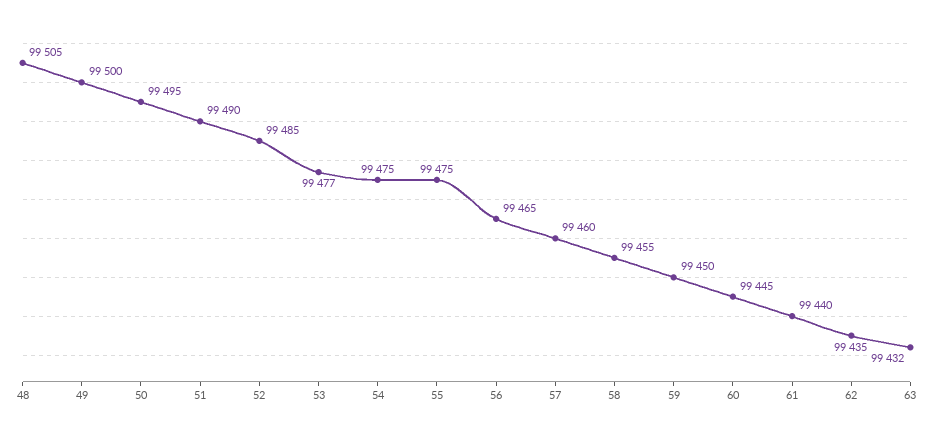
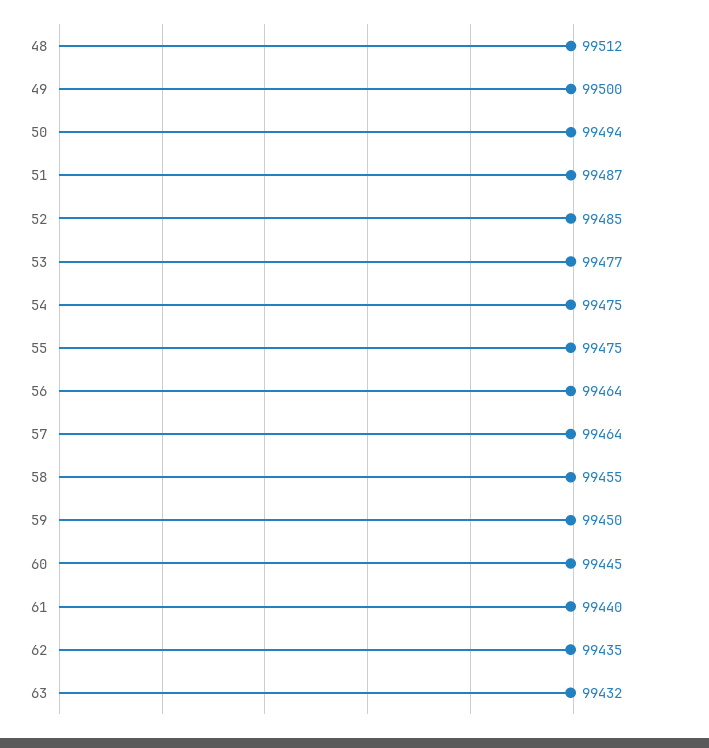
48: 99505 -> 99512
50: 99495 -> 99494
51: 99490 -> 99487
56: 99465 -> 99464
57: 99460 -> 99464

